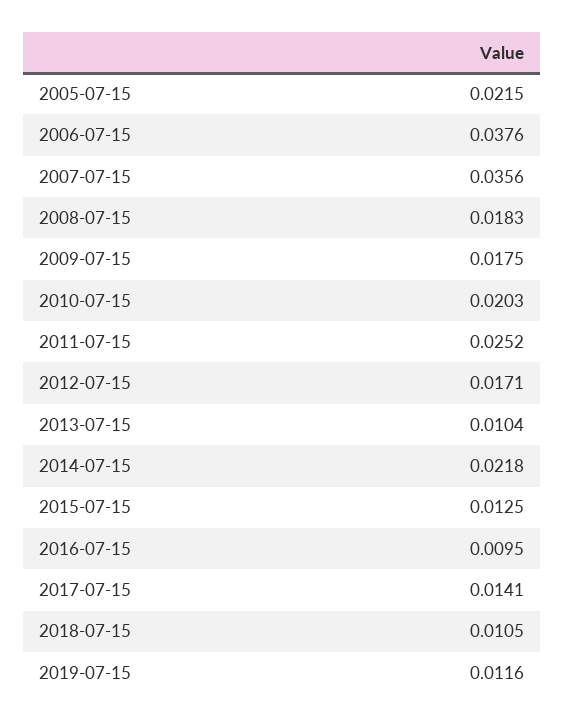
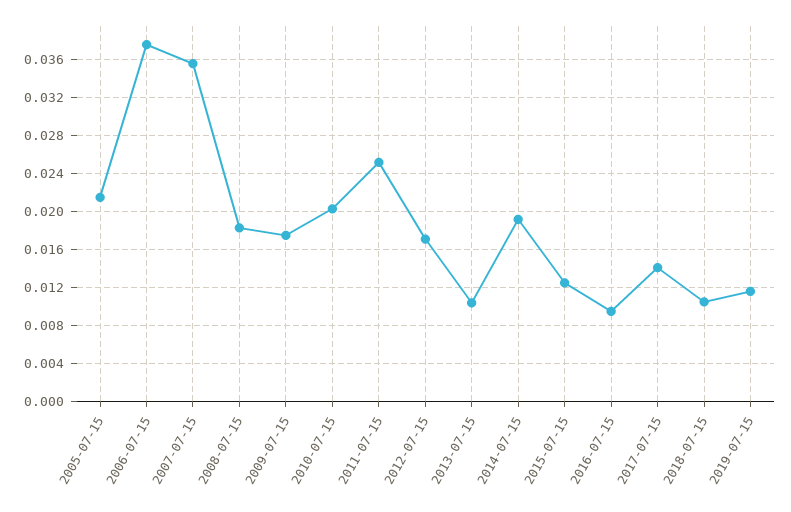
2014-07-15: 0.0218 -> 0.019

